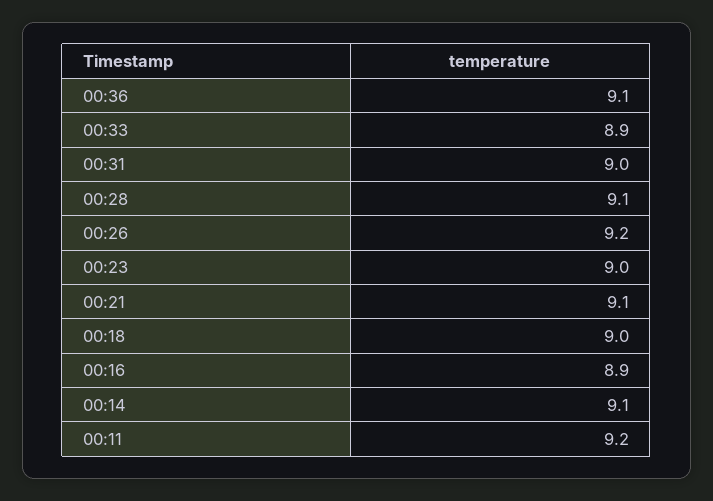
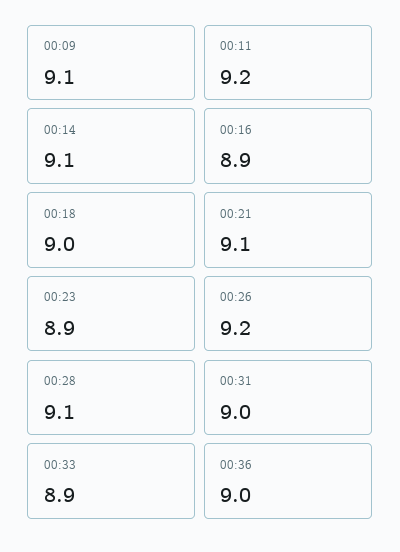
00:36: 9.1 -> 9
00:23: 9 -> 8.9
00:09: none -> 9.1

